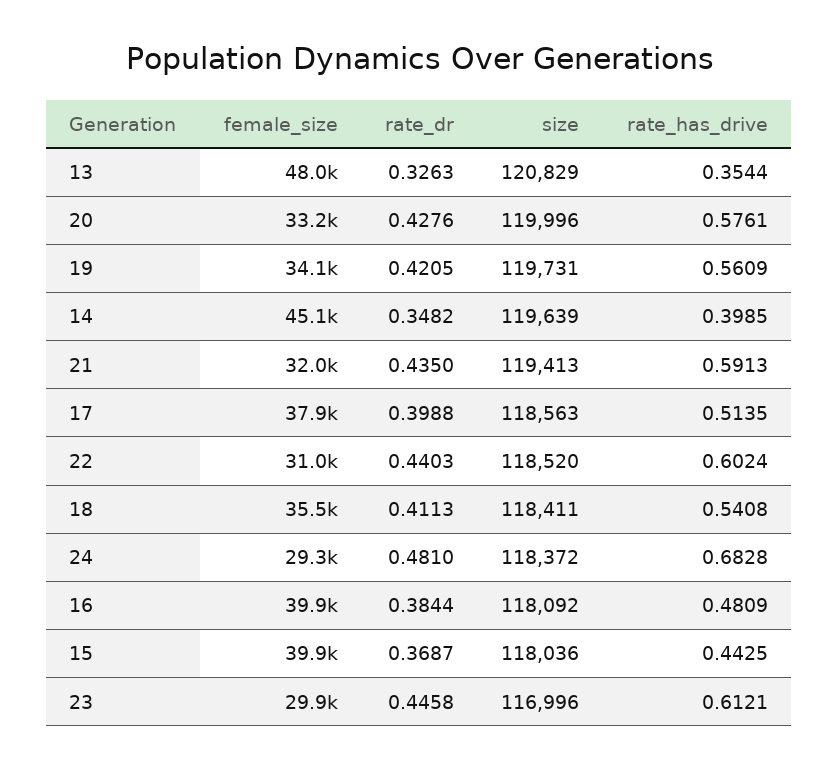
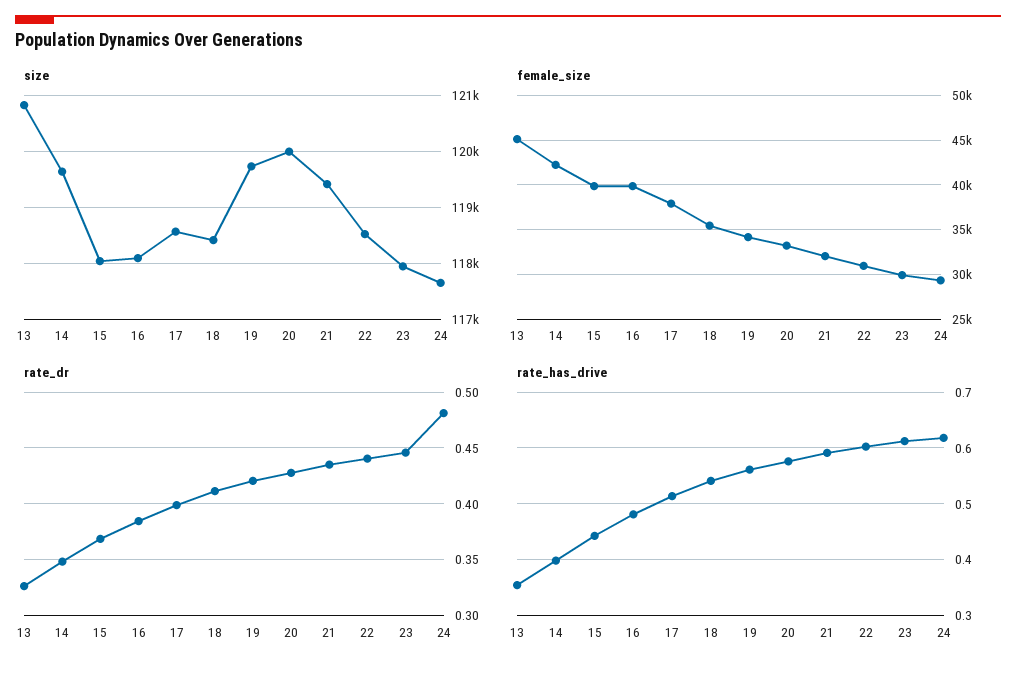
female_size, 13: 48000 -> 45000
female_size, 14: 45100 -> 42000
size, 24: 118372 -> 117600
rate_has_drive, 24: 0.6828 -> 0.62
size, 23: 116996 -> 118000

